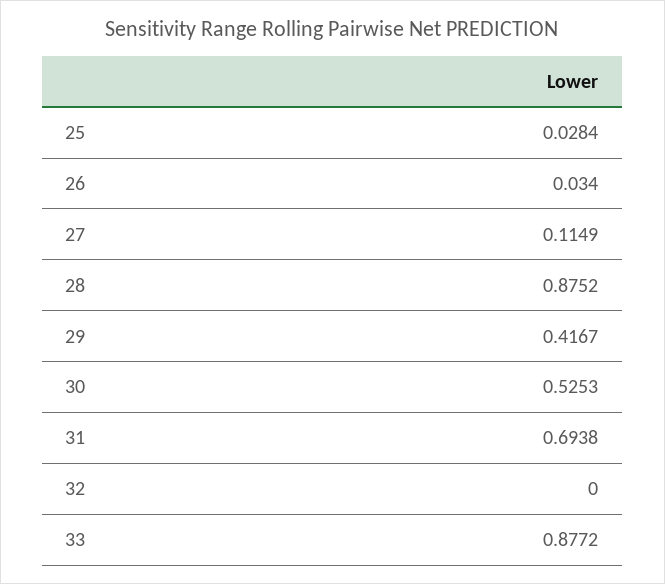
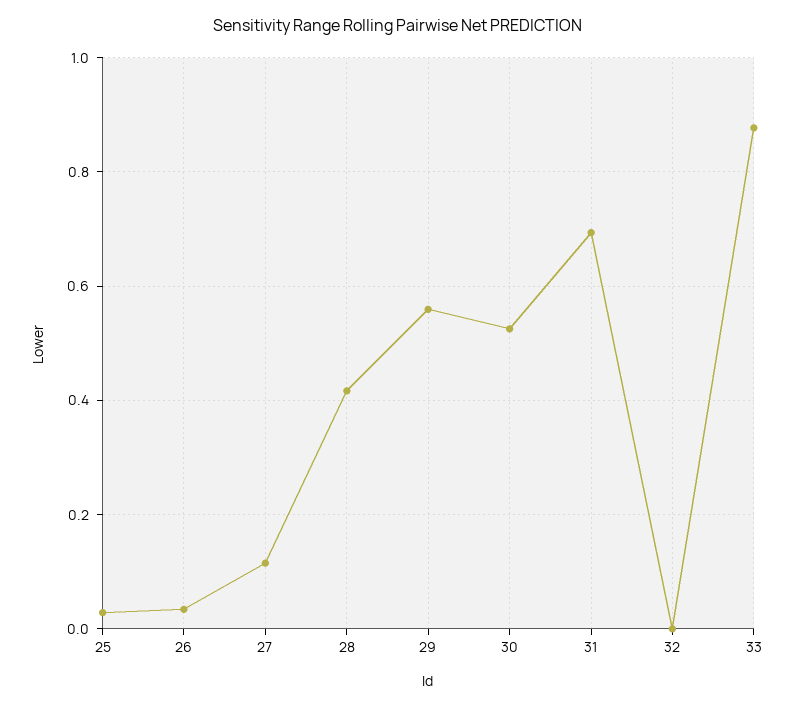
28: 0.8752 -> 0.42
29: 0.4167 -> 0.56

